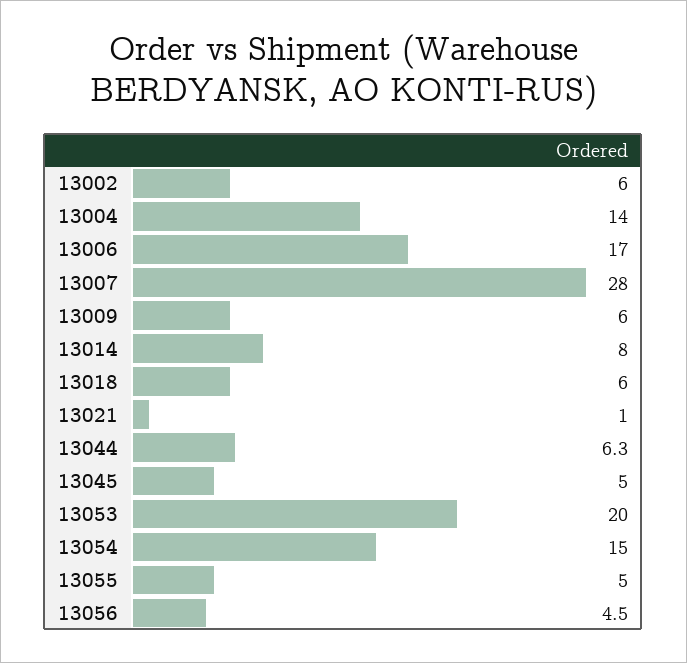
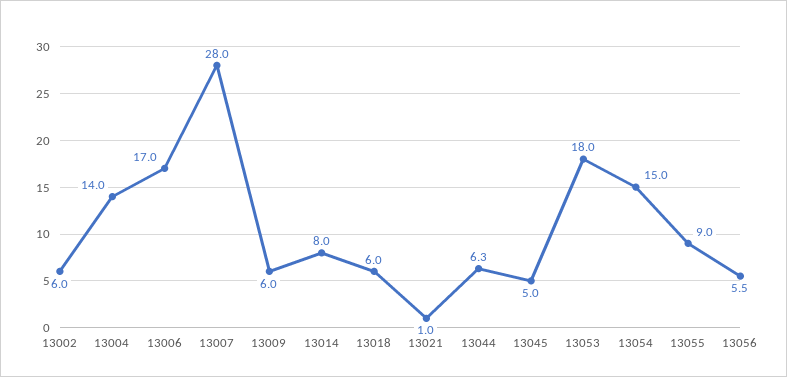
13053: 20 -> 18
13055: 5 -> 9
13056: 4.5 -> 5.5

